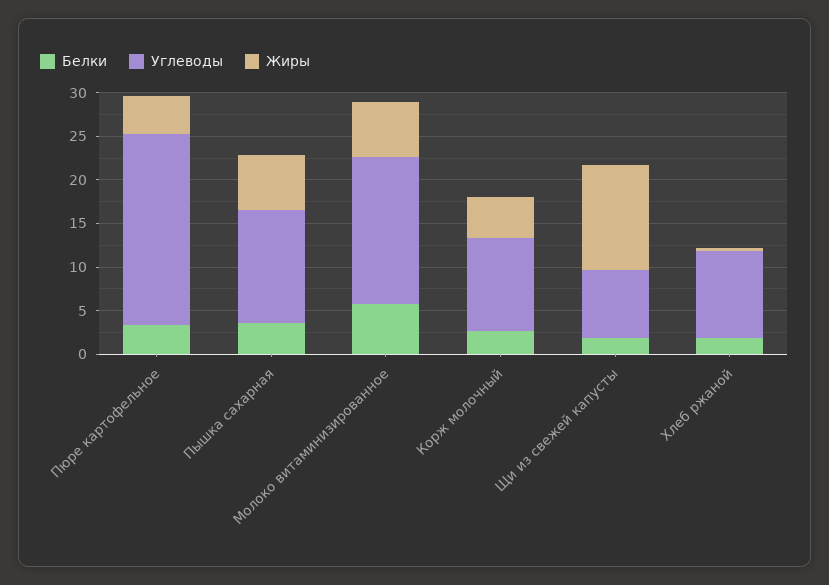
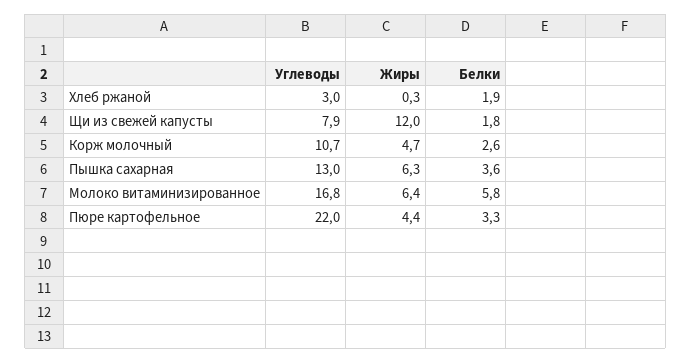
Углеводы, Хлеб ржаной: 10 -> 3

